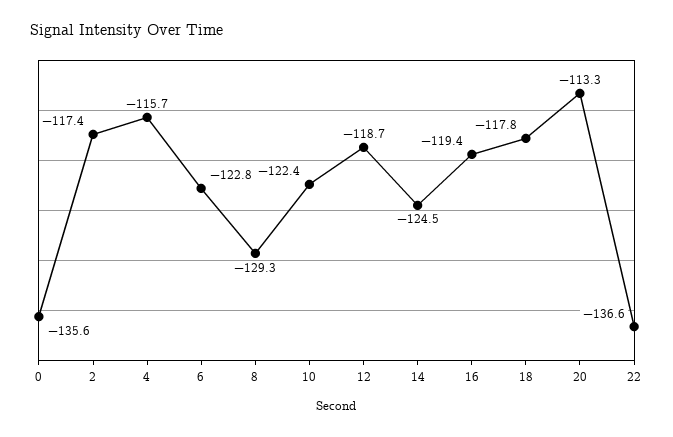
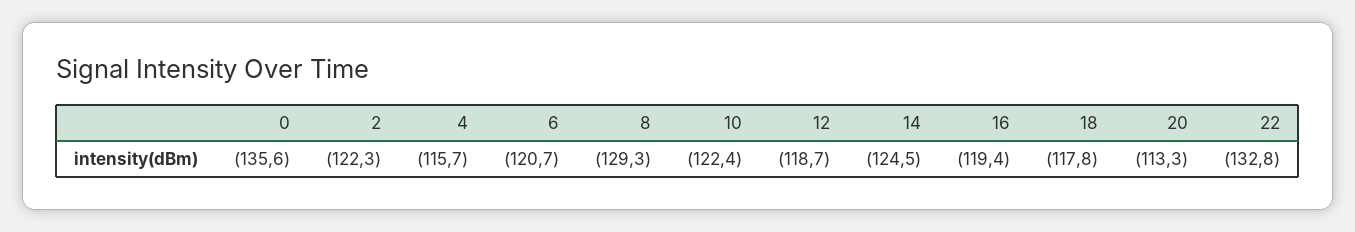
2: -117.4 -> -122.3
6: -122.8 -> -120.7
22: -136.6 -> -132.8

